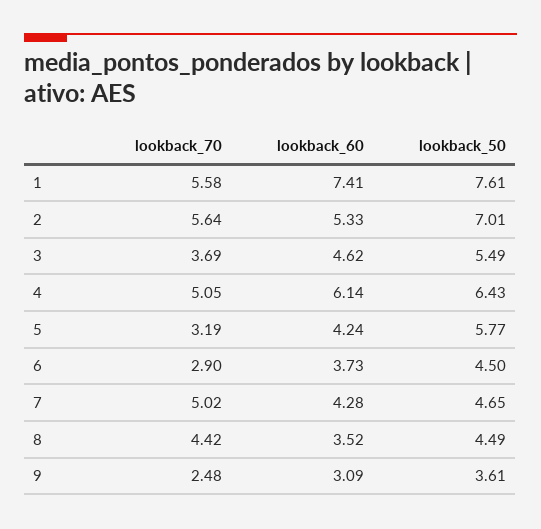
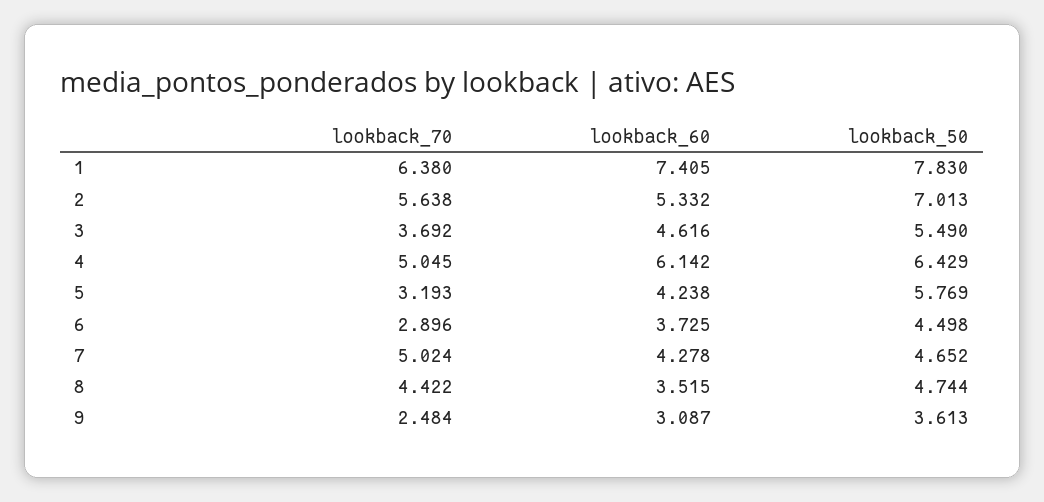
lookback_70, 1: 5.58 -> 6.38
lookback_50, 1: 7.61 -> 7.83
lookback_50, 8: 4.49 -> 4.744

